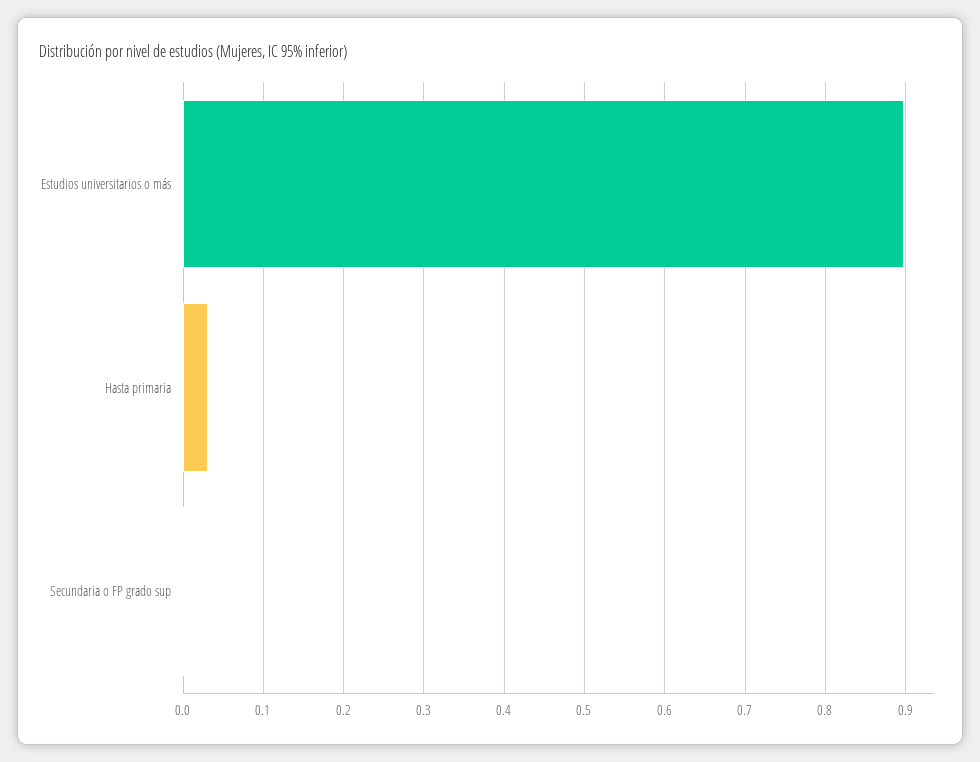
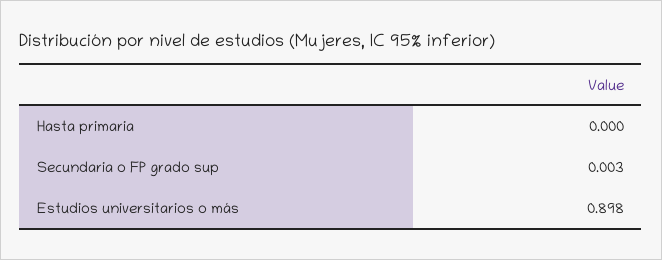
Hasta primaria: 0.03 -> 0

